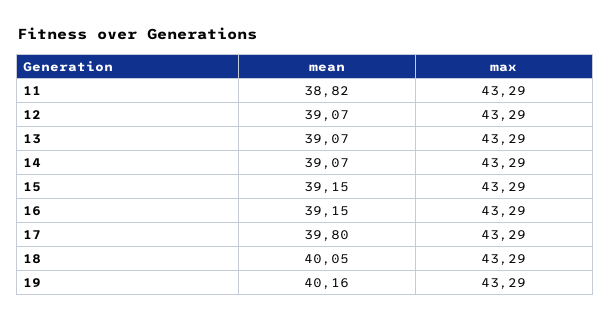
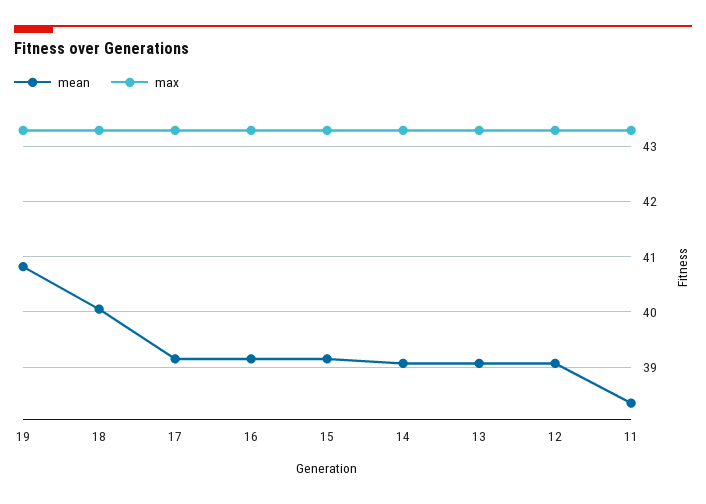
mean, 11: 38.82 -> 38.4
mean, 17: 39.8 -> 39.2
mean, 19: 40.16 -> 40.8

